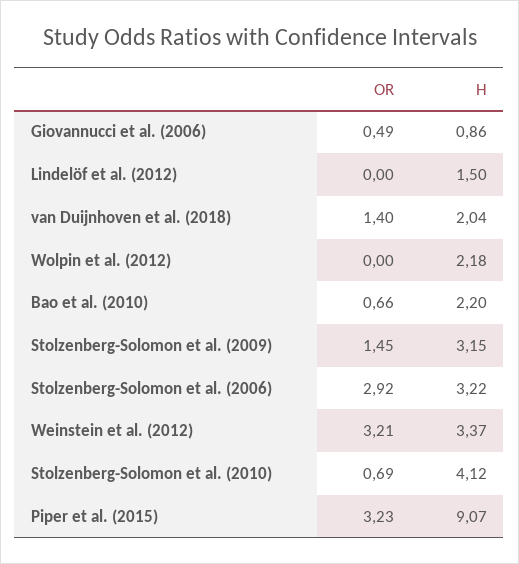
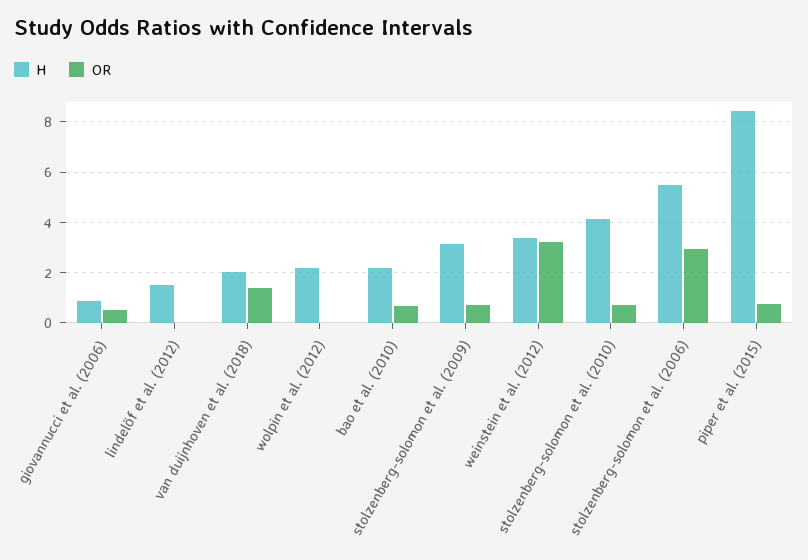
OR, Stolzenberg-Solomon et al. (2009): 1.45 -> 0.75
H, Stolzenberg-Solomon et al. (2006): 3.22 -> 5.5
OR, Piper et al. (2015): 3.23 -> 0.75
H, Piper et al. (2015): 9.07 -> 8.5

